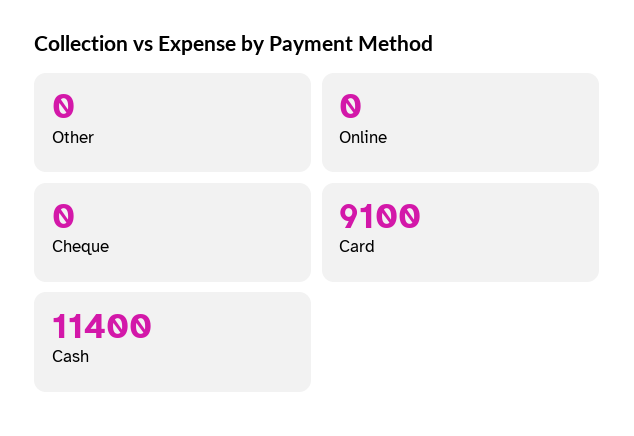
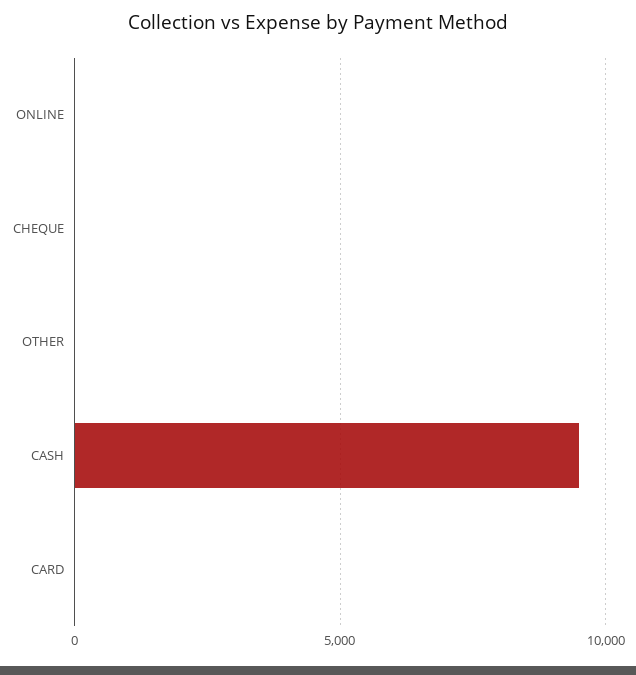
Card: 9100 -> 0
Cash: 11400 -> 9500

